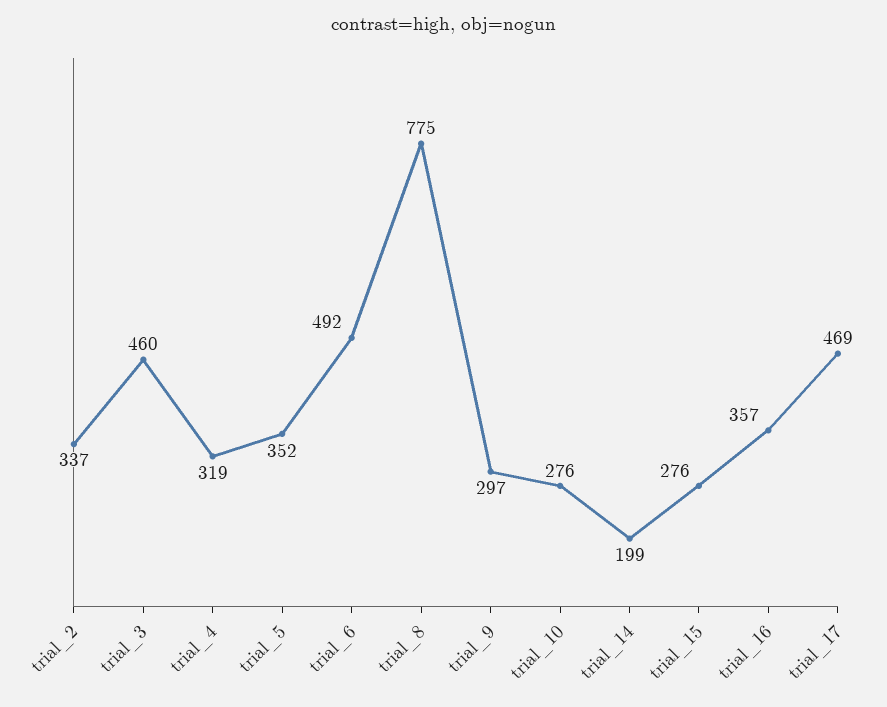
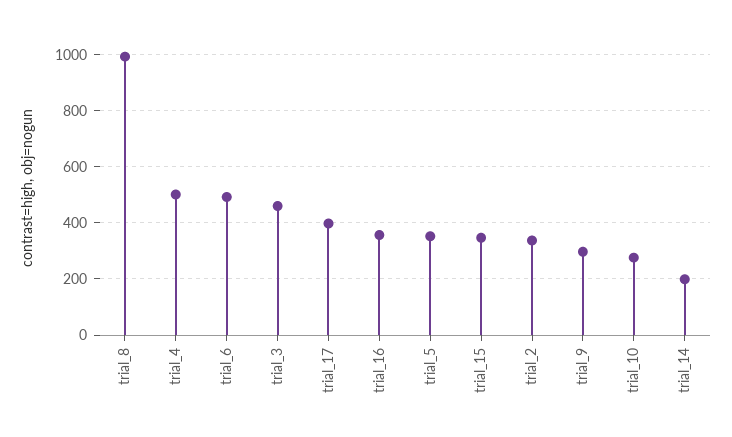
trial_4: 319 -> 500
trial_8: 775 -> 1000
trial_15: 276 -> 350
trial_17: 469 -> 400

